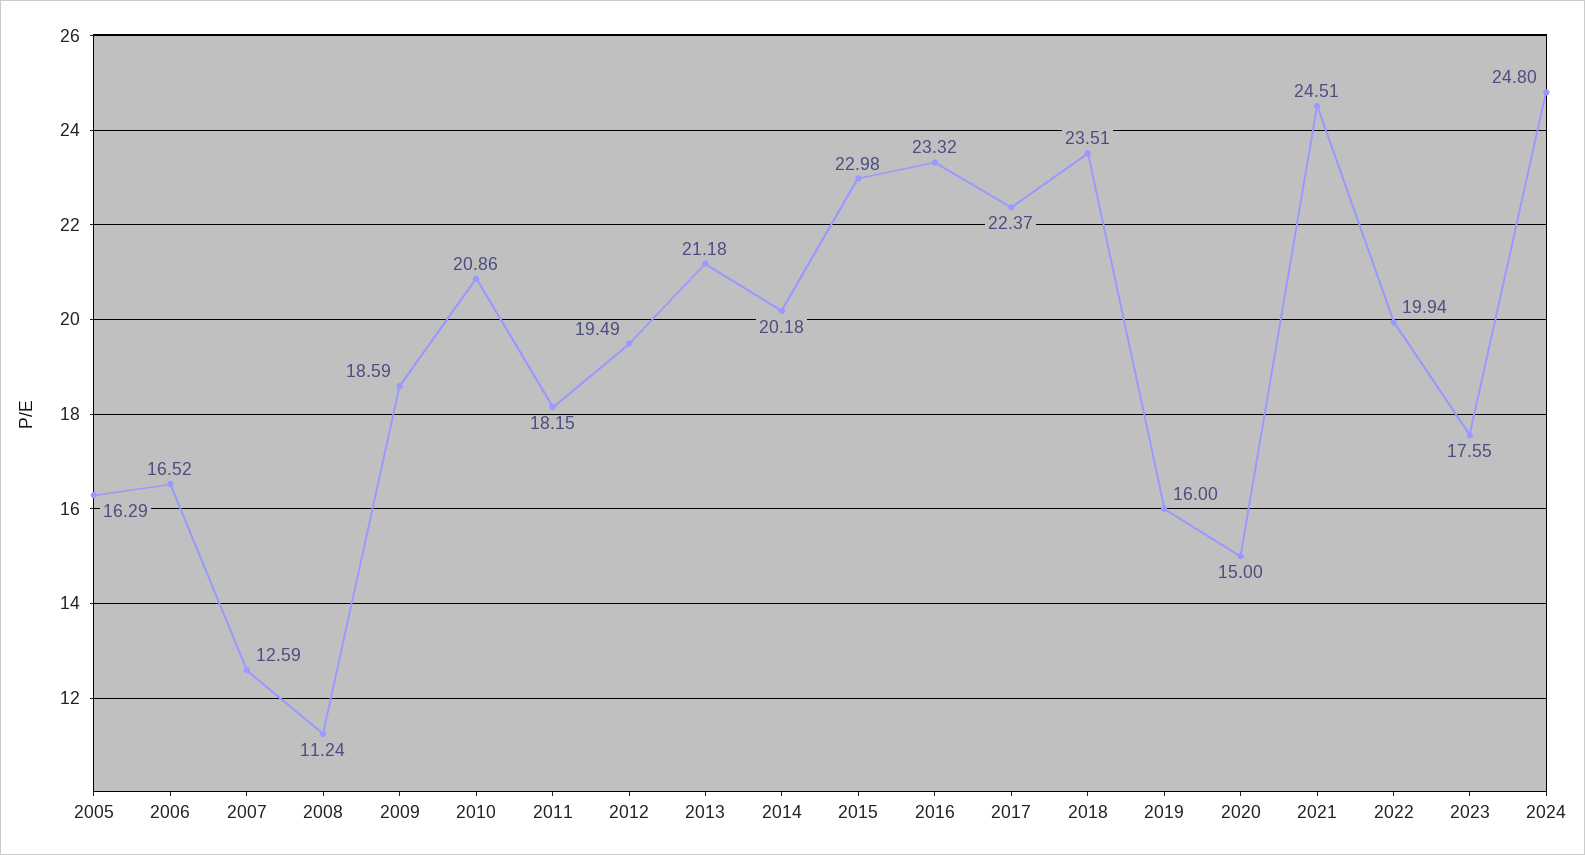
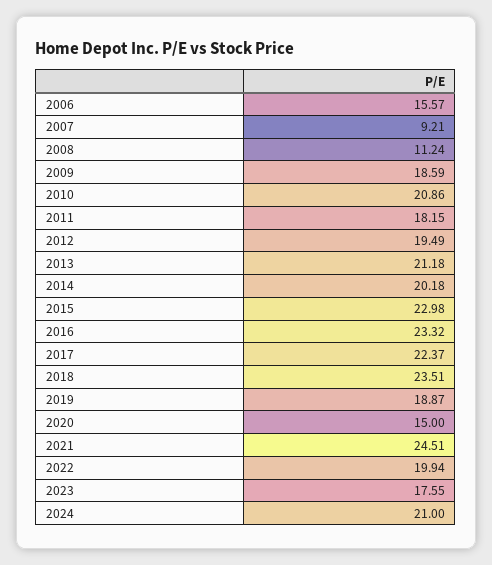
2005: 16.29 -> none
2006: 16.52 -> 15.57
2007: 12.59 -> 9.21
2019: 16 -> 18.87
2024: 24.8 -> 21

